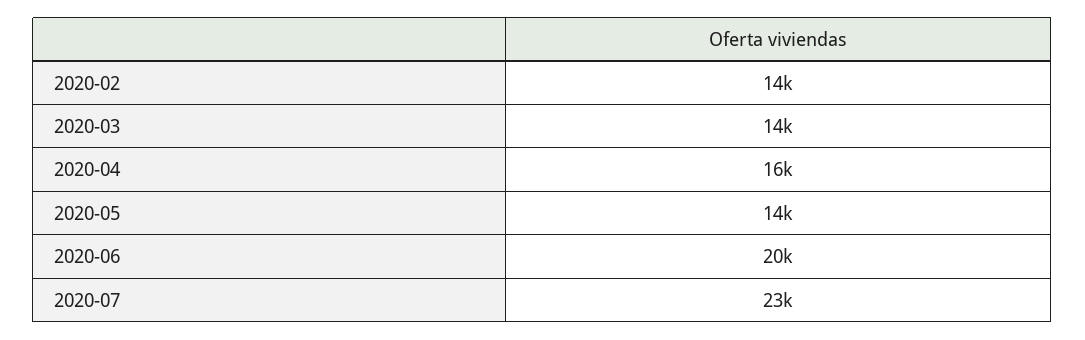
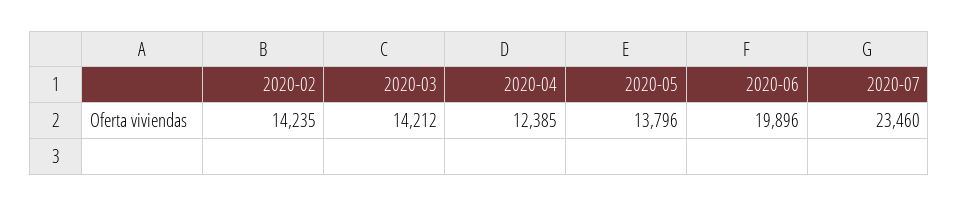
2020-04: 16000 -> 12385

